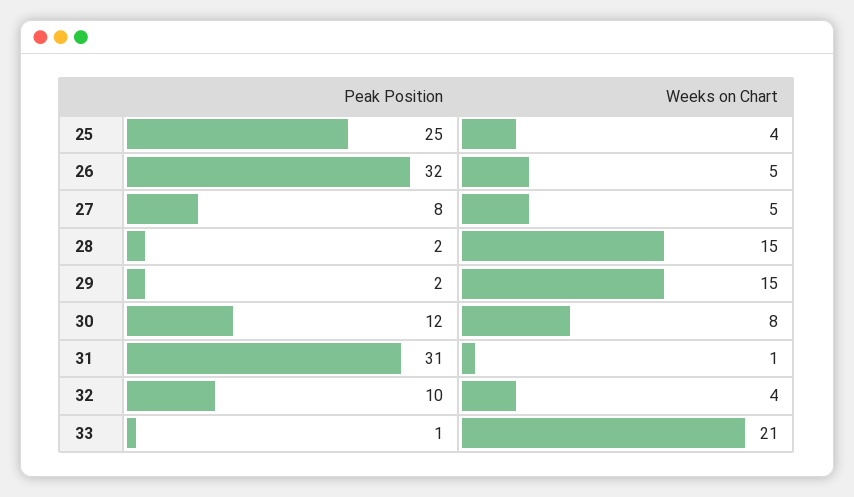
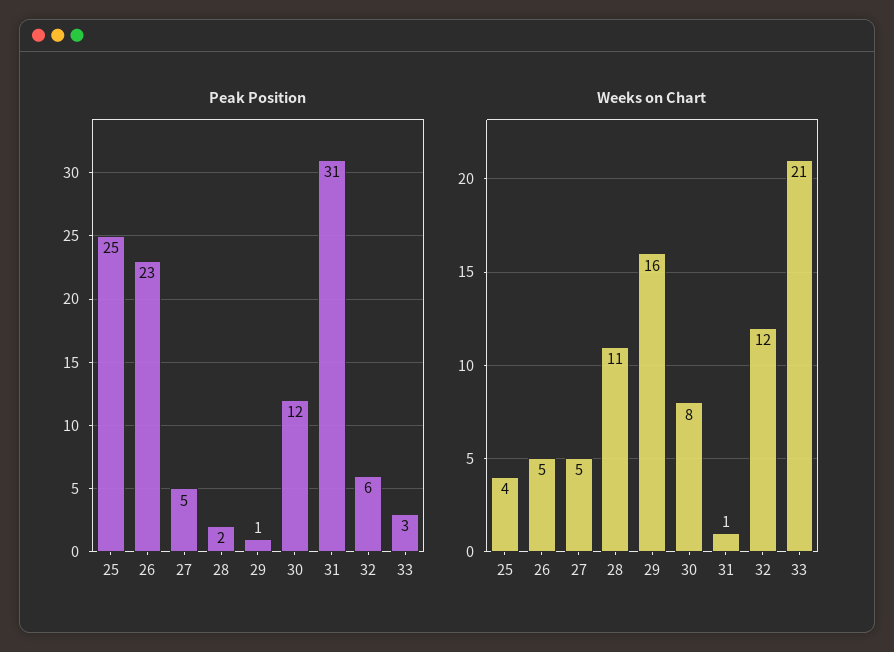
Peak Position, 26: 32 -> 23
Peak Position, 27: 8 -> 5
Weeks on Chart, 28: 15 -> 11
Peak Position, 29: 2 -> 1
Weeks on Chart, 29: 15 -> 16
Peak Position, 32: 10 -> 6
Weeks on Chart, 32: 4 -> 12
Peak Position, 33: 1 -> 3

